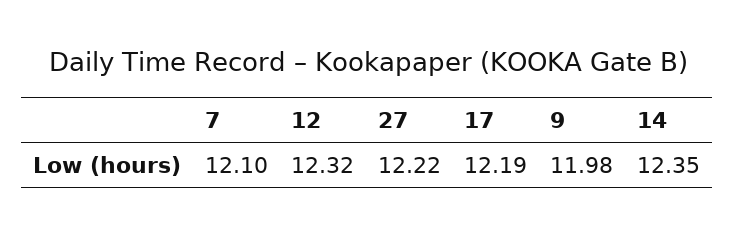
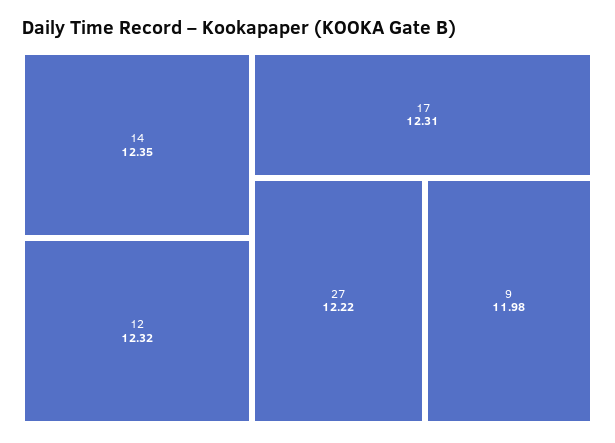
7: 12.1 -> none
17: 12.19 -> 12.31

